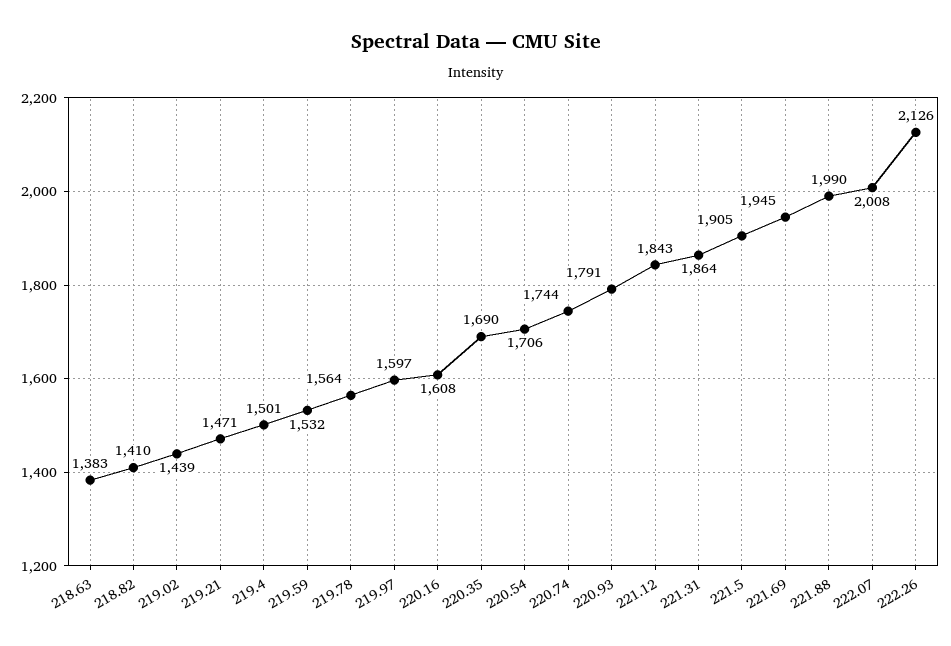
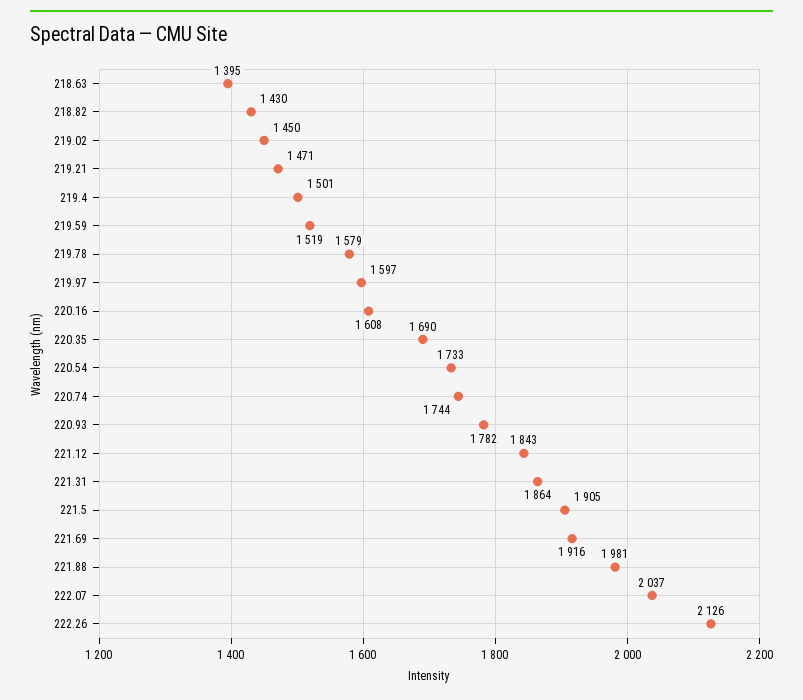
218.63: 1383 -> 1395
218.82: 1410 -> 1430
219.02: 1439 -> 1450
219.59: 1532 -> 1519
219.78: 1564 -> 1579
220.54: 1706 -> 1733
220.93: 1791 -> 1782
221.69: 1945 -> 1916
221.88: 1990 -> 1981
222.07: 2008 -> 2037

